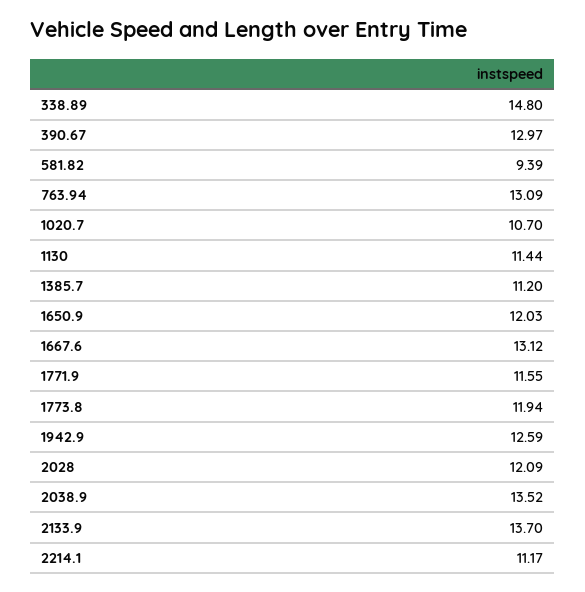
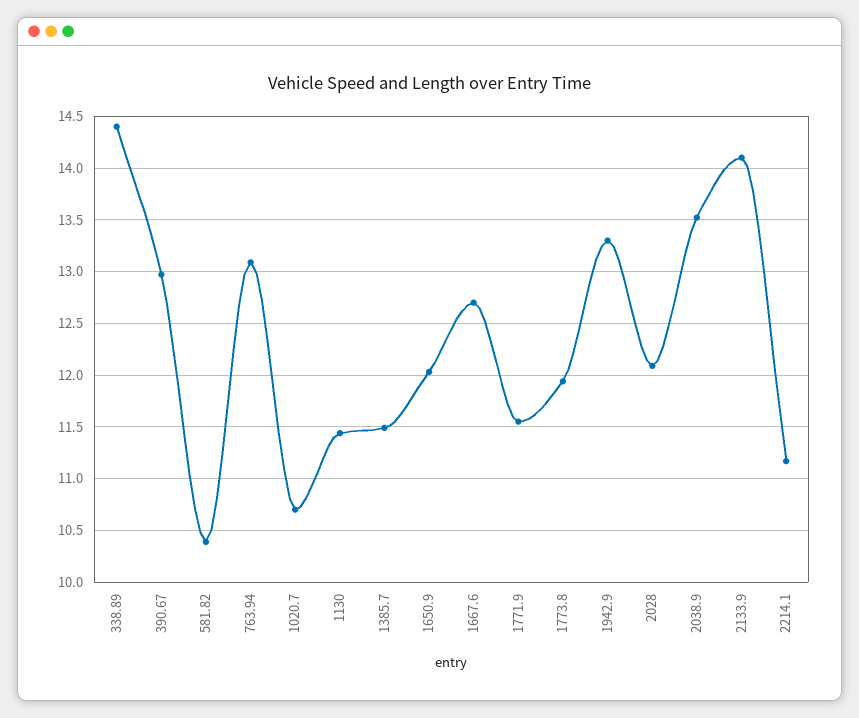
338.89: 14.8 -> 14.4
581.82: 9.39 -> 10.4
1385.7: 11.2 -> 11.5
1667.6: 13.12 -> 12.7
1942.9: 12.59 -> 13.3
2133.9: 13.7 -> 14.1

